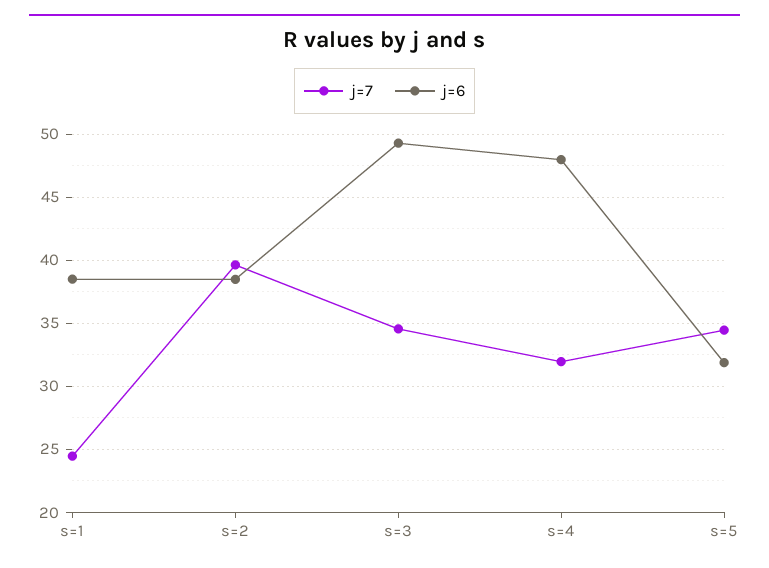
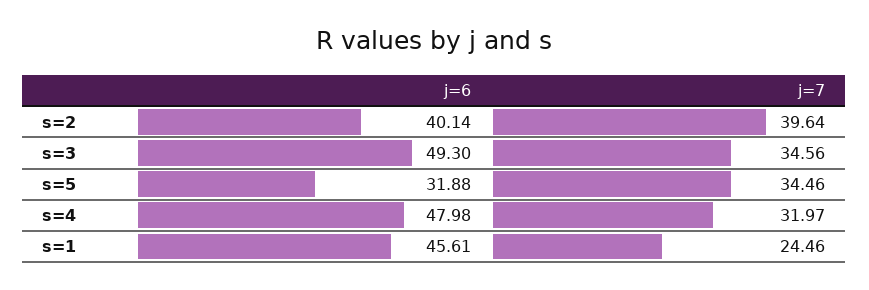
j=6, s=1: 38.5 -> 45.61
j=6, s=2: 38.5 -> 40.14

